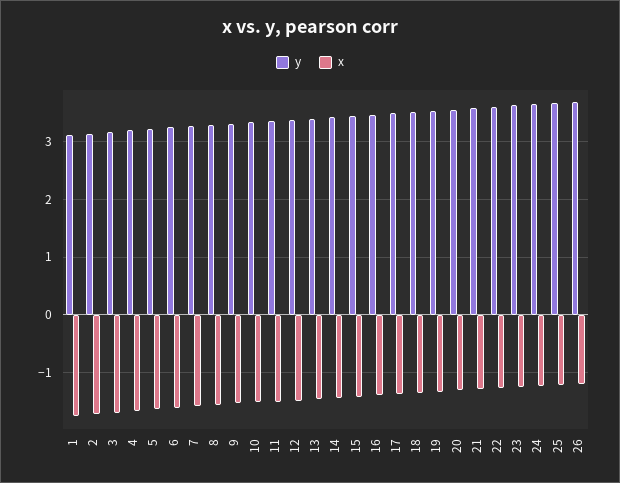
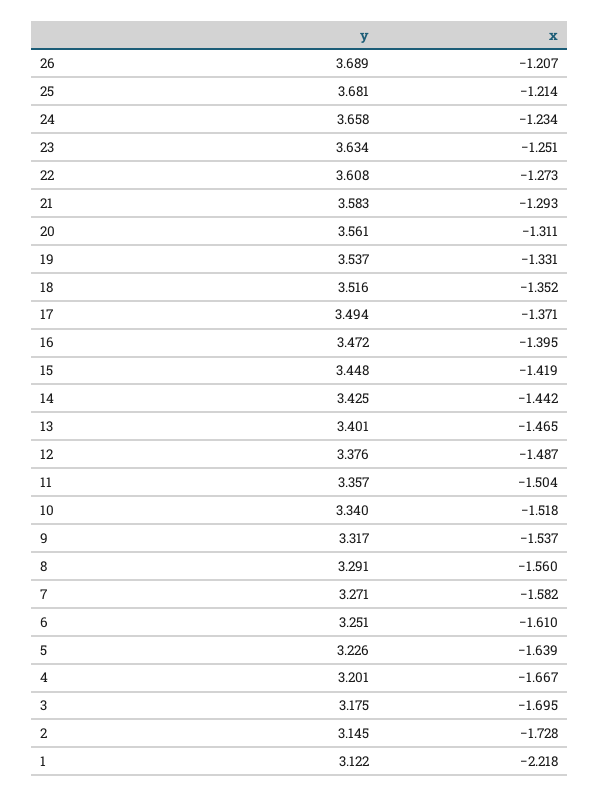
x, 1: -1.8 -> -2.218

